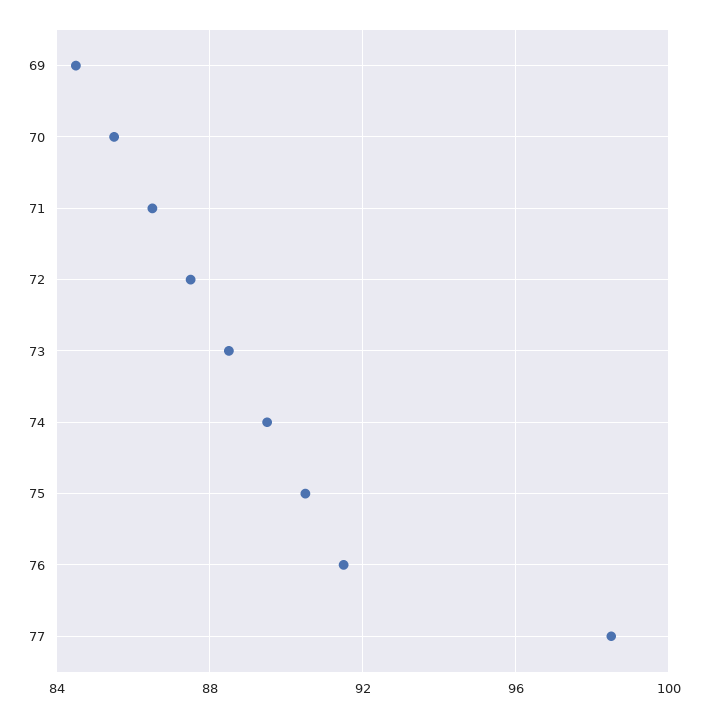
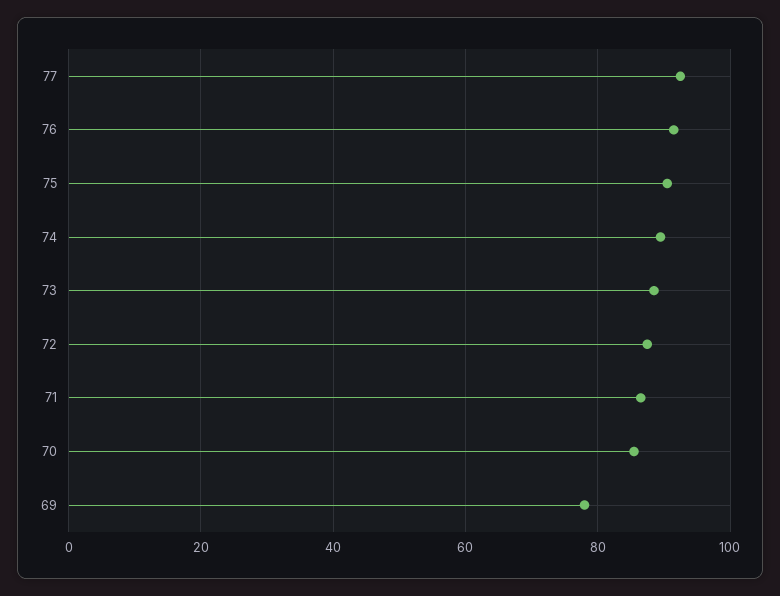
69: 84.5 -> 78
77: 98.5 -> 92

